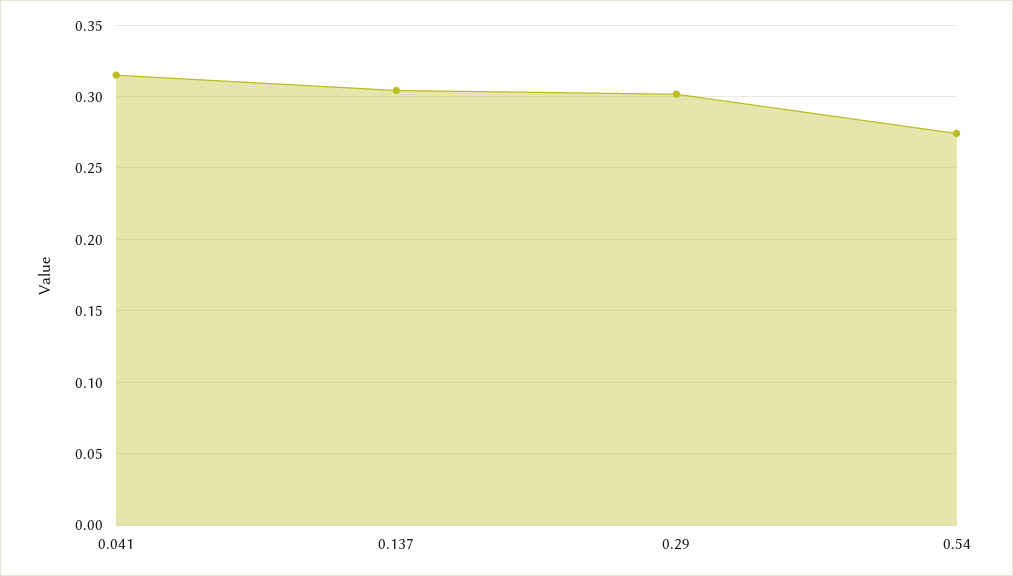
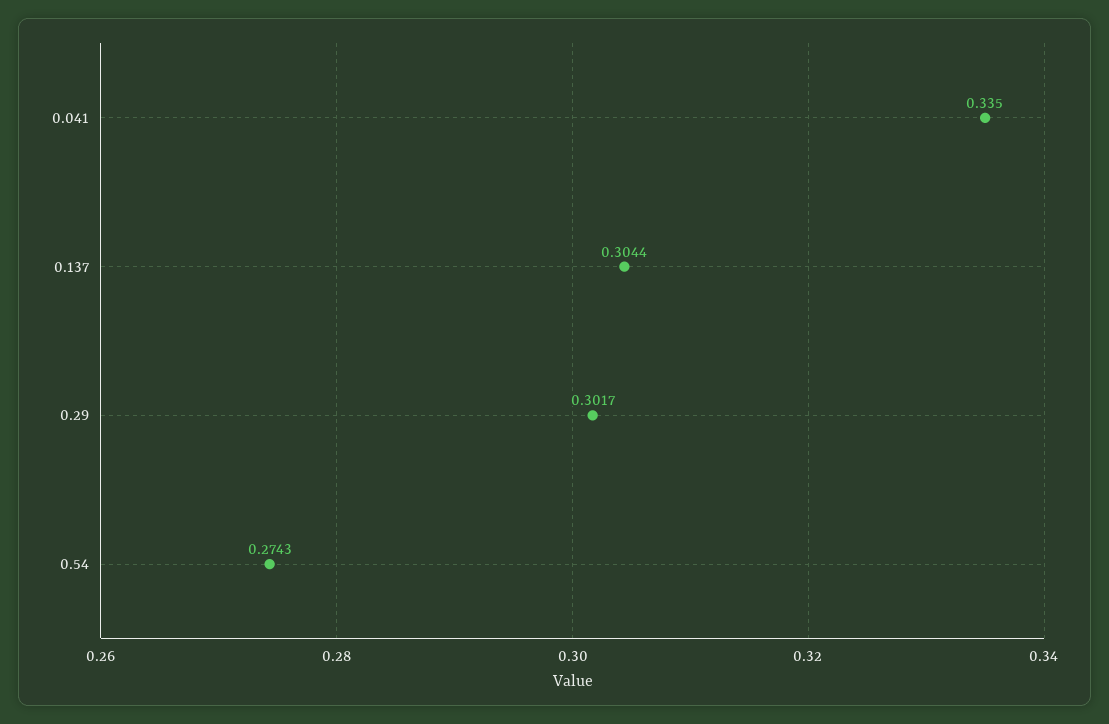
0.041: 0.315 -> 0.335

